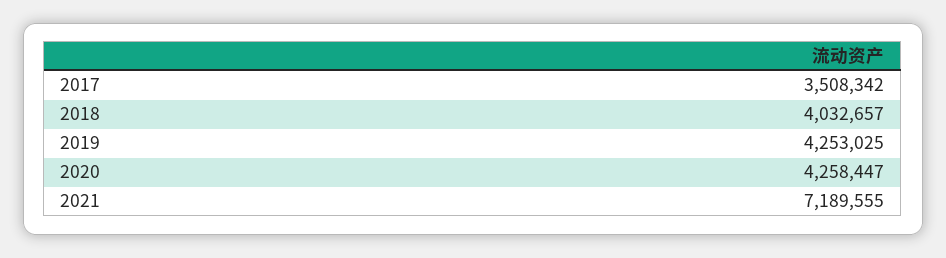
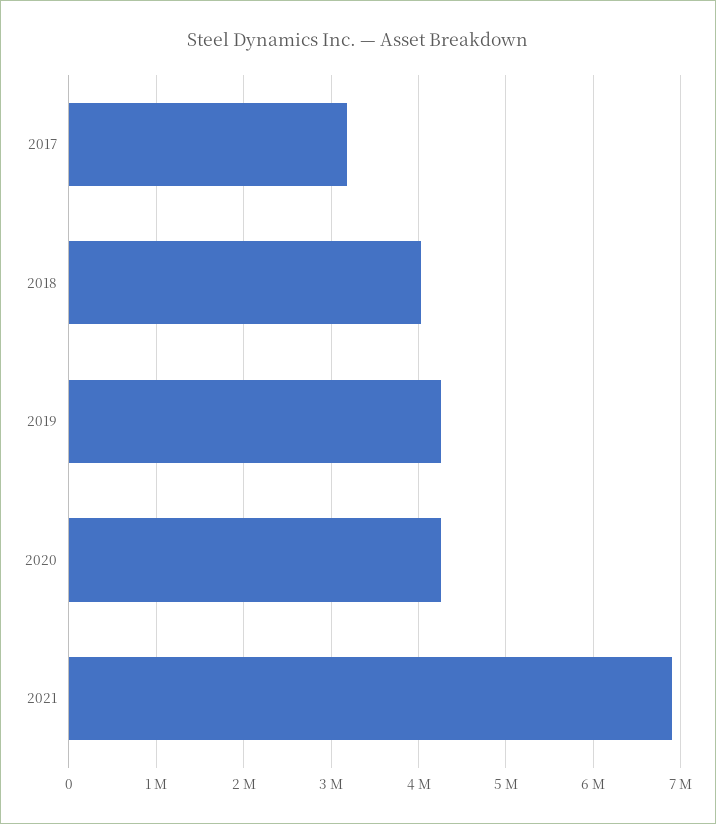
2017: 3508342 -> 3200000
2021: 7189555 -> 6900000

